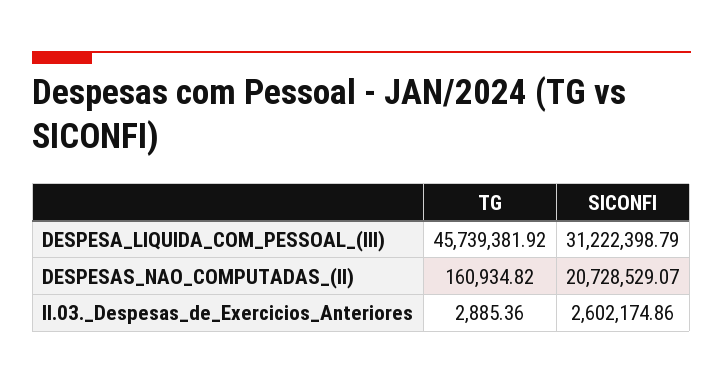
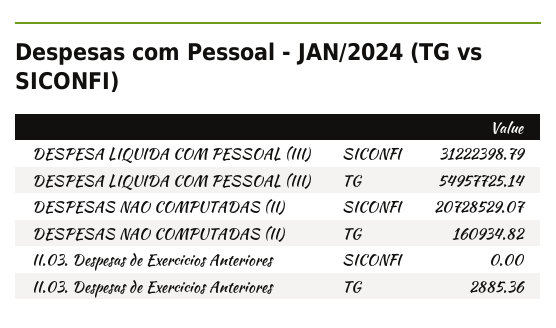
TG, DESPESA_LIQUIDA_COM_PESSOAL_(III): 45739381.92 -> 54957725.14
SICONFI, II.03._Despesas_de_Exercicios_Anteriores: 2602174.86 -> 0

